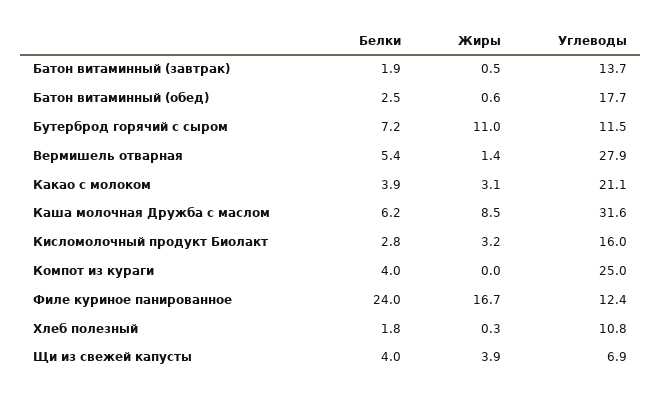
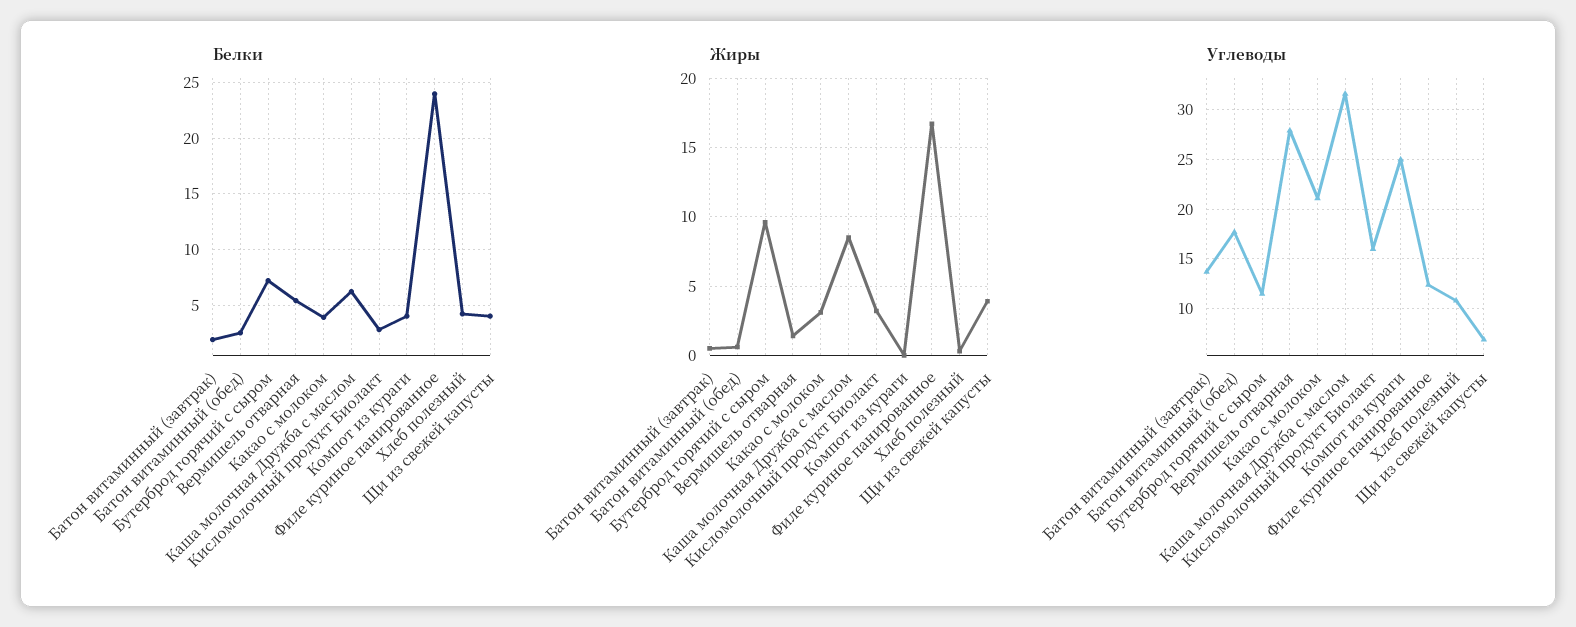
Жиры, Бутерброд горячий с сыром: 11 -> 9.5
Белки, Хлеб полезный: 1.8 -> 4

